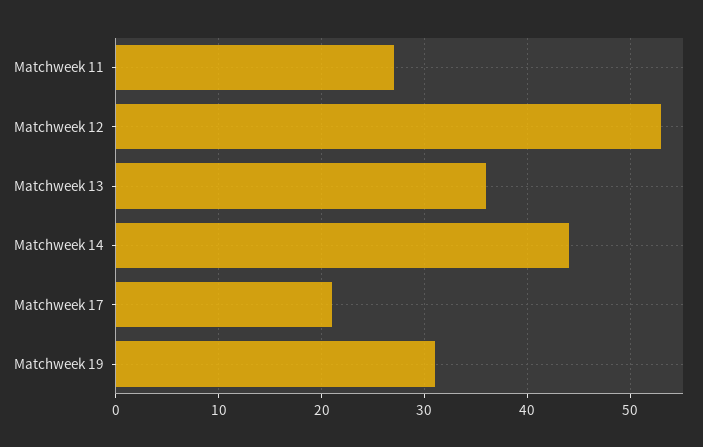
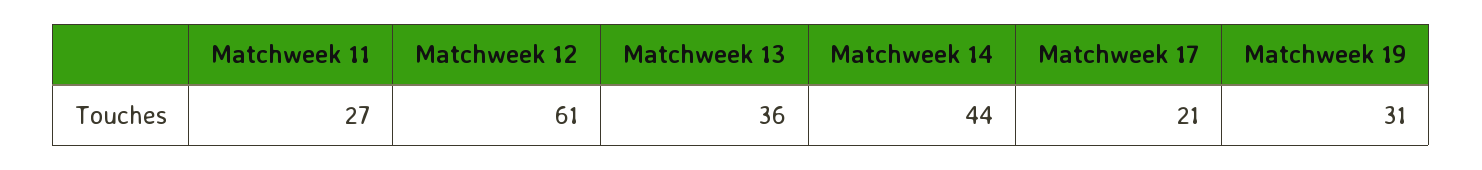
Matchweek 12: 53 -> 61

